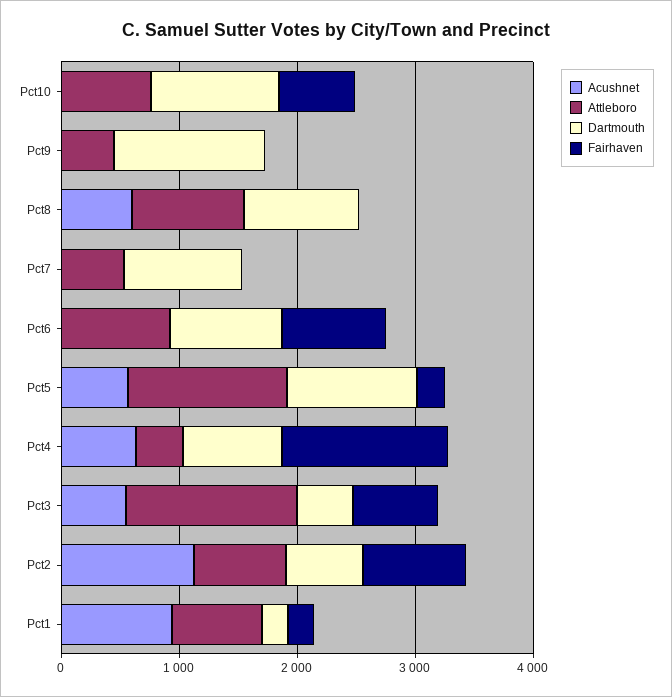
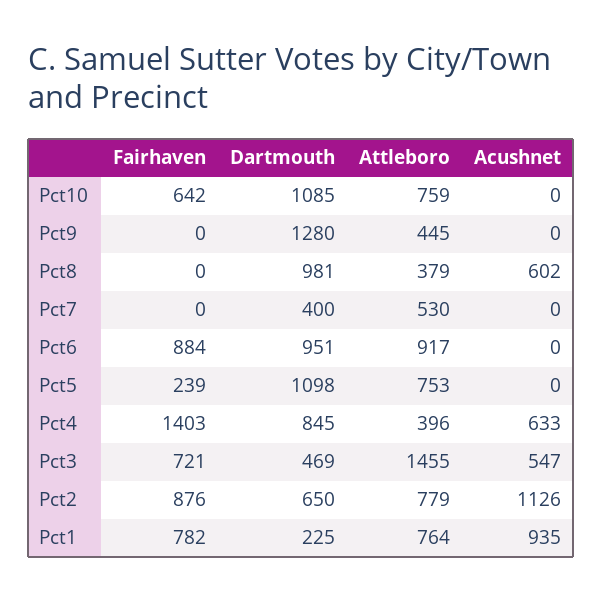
Attleboro, Pct8: 1000 -> 379
Dartmouth, Pct7: 1000 -> 400
Acushnet, Pct5: 600 -> 0
Attleboro, Pct5: 1400 -> 753
Fairhaven, Pct1: 200 -> 782

